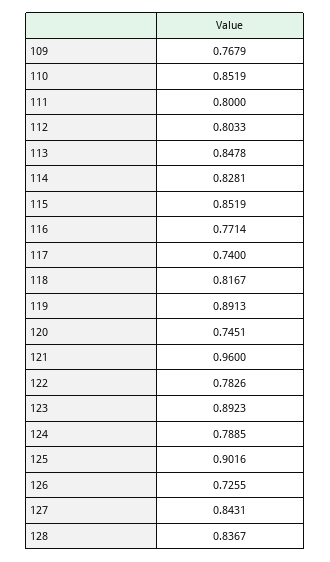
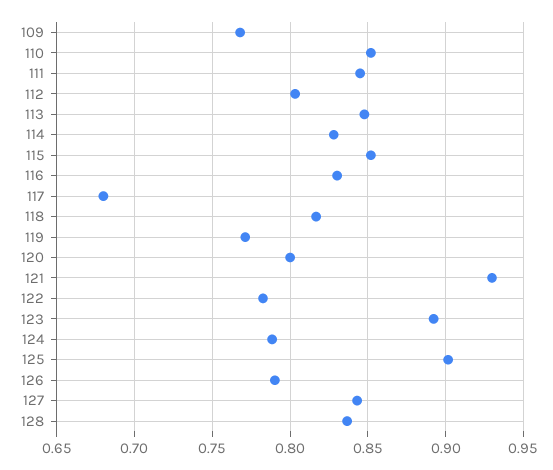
111: 0.8 -> 0.845
116: 0.7714 -> 0.83
117: 0.74 -> 0.68
119: 0.8913 -> 0.77
120: 0.7451 -> 0.8
121: 0.96 -> 0.93
126: 0.7255 -> 0.79

